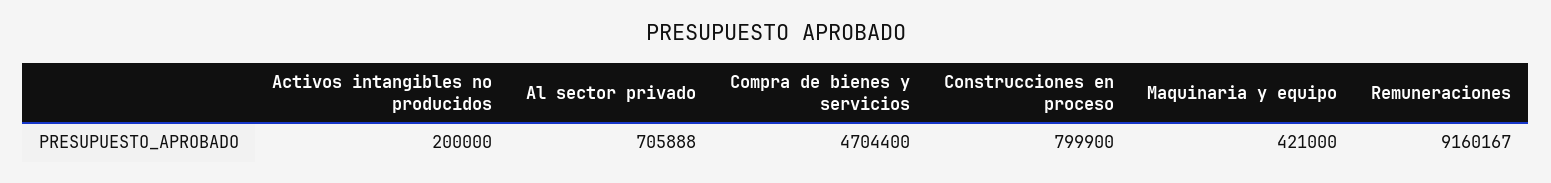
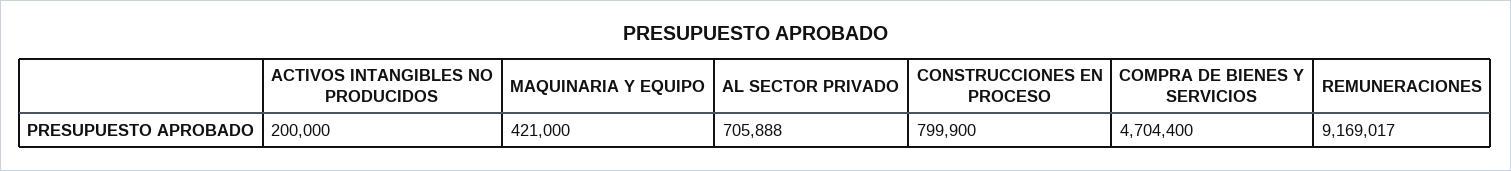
Remuneraciones: 9160167 -> 9169017

